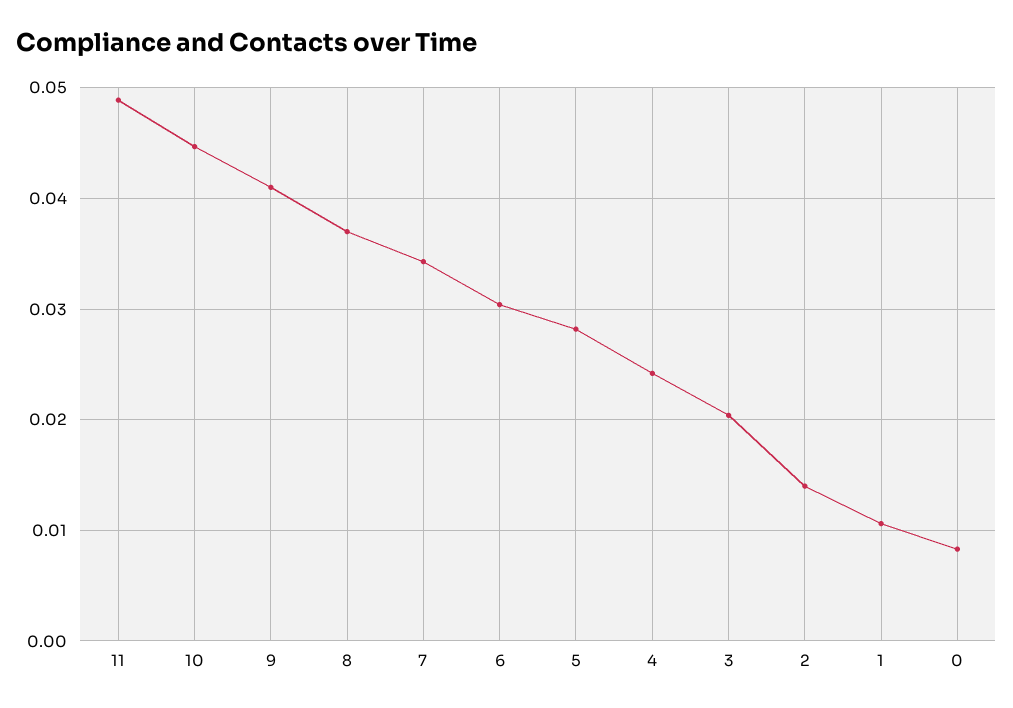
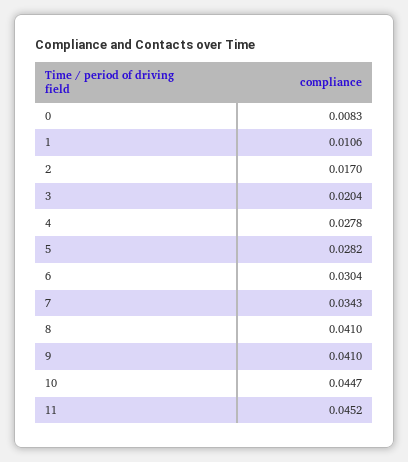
11: 0.049 -> 0.0452
8: 0.037 -> 0.041
4: 0.024 -> 0.0278
2: 0.014 -> 0.017

